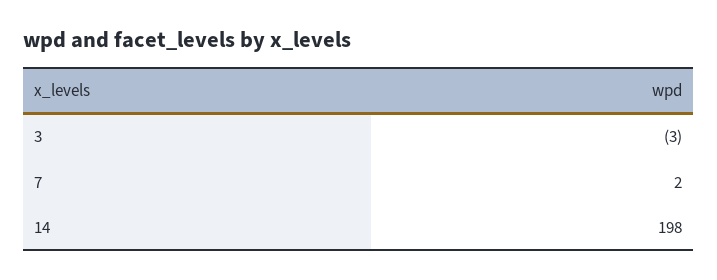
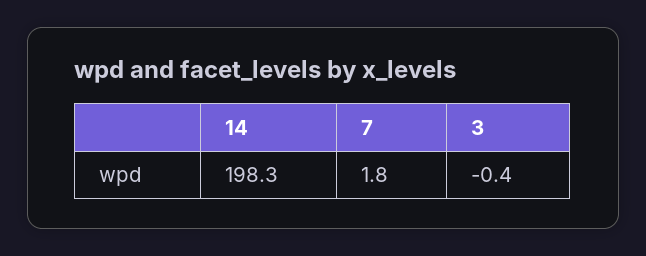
3: -3 -> -0.4

